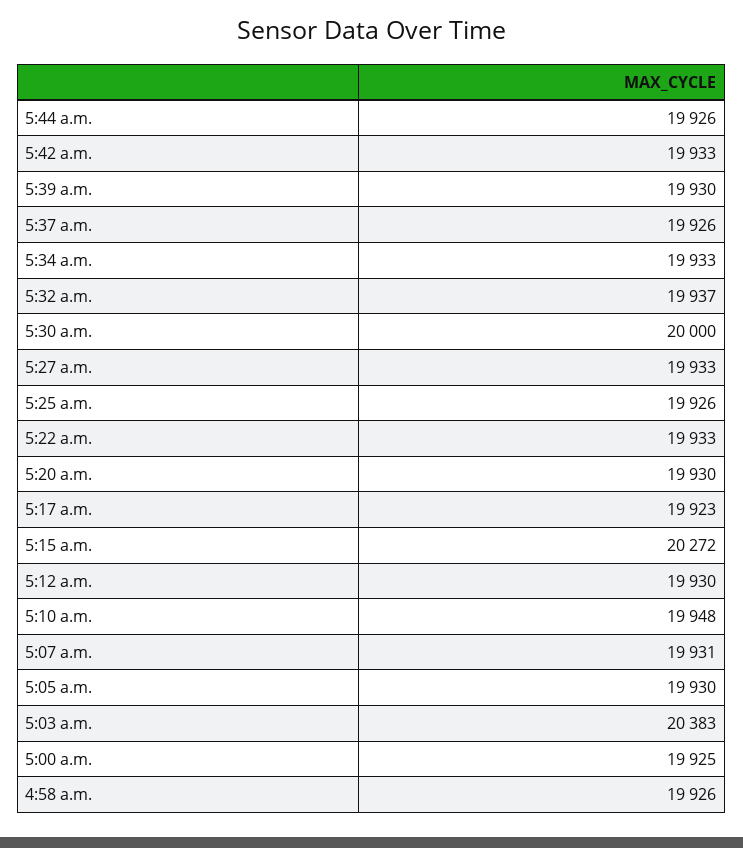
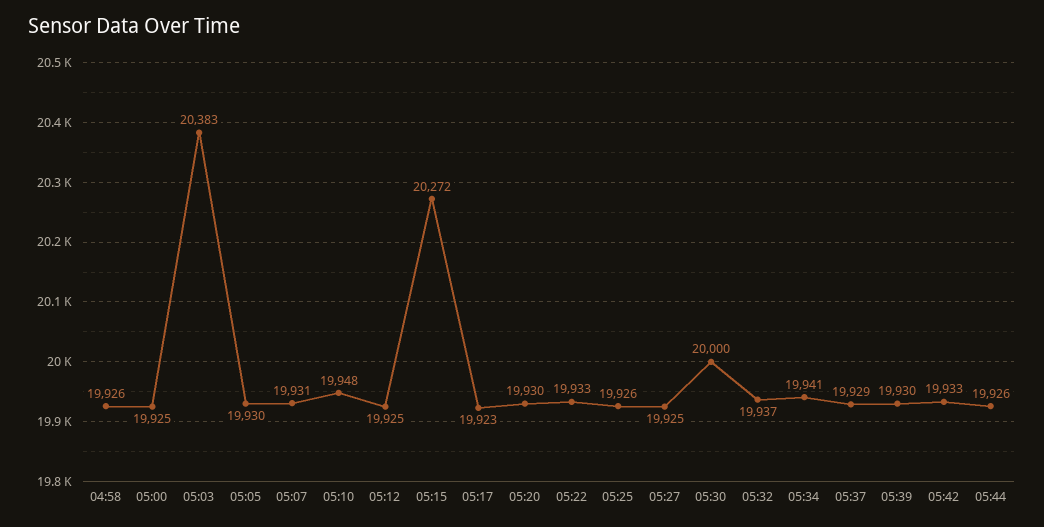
5:37 a.m.: 19926 -> 19929
5:34 a.m.: 19933 -> 19941
5:27 a.m.: 19933 -> 19925
5:12 a.m.: 19930 -> 19925

